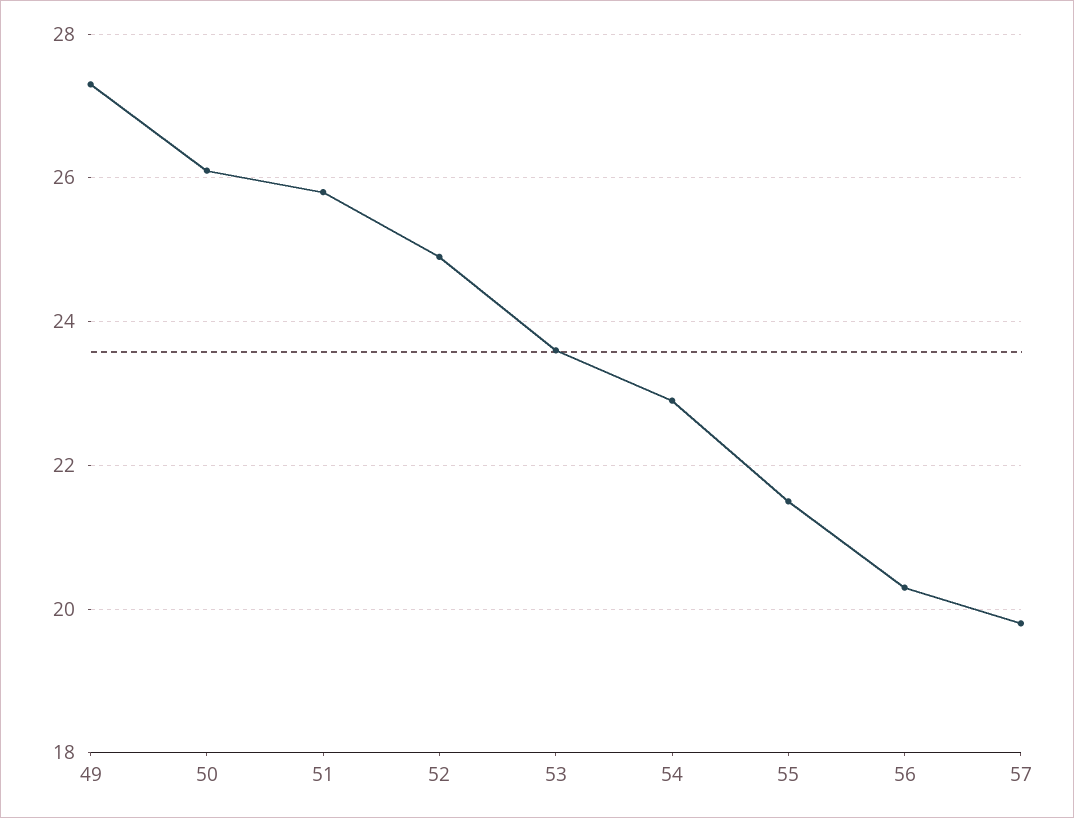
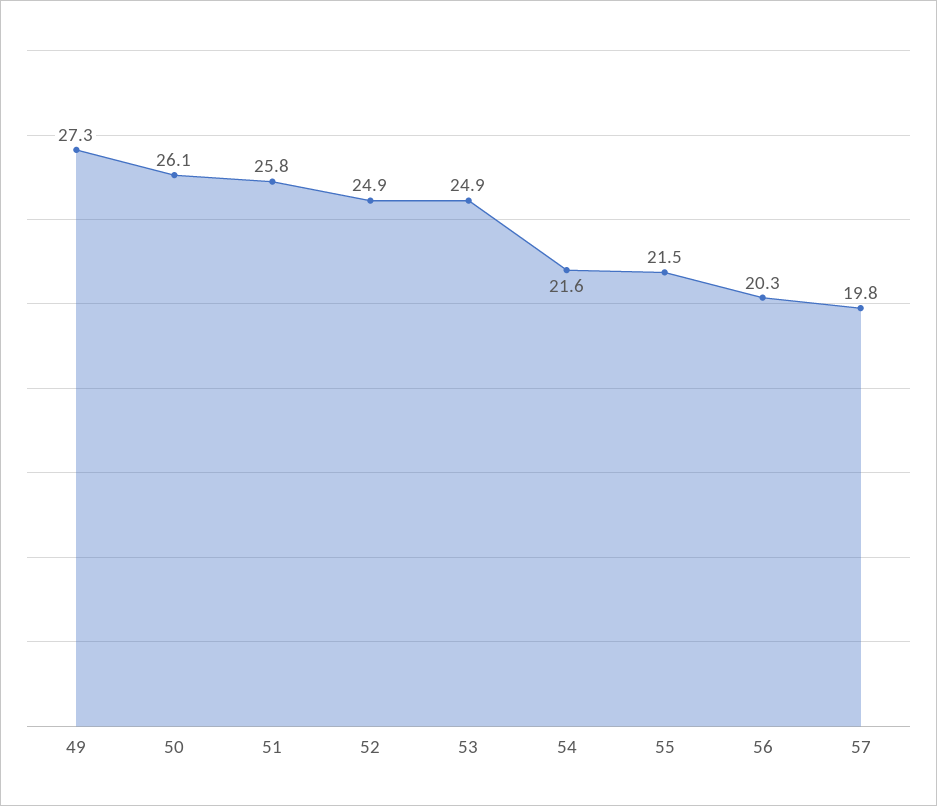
53: 23.5 -> 24.9
54: 23 -> 21.6

